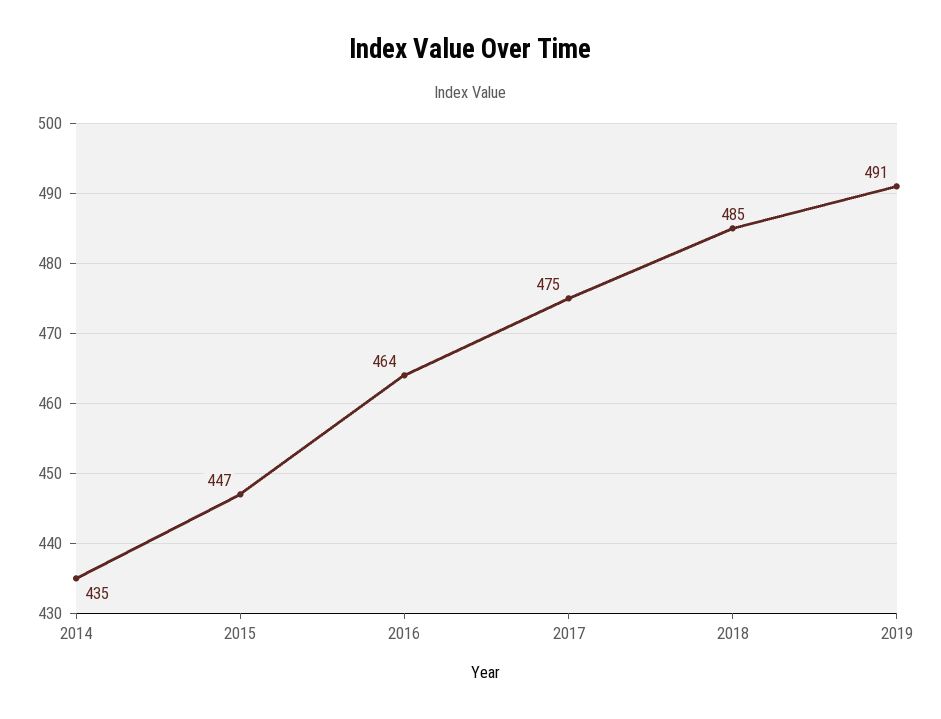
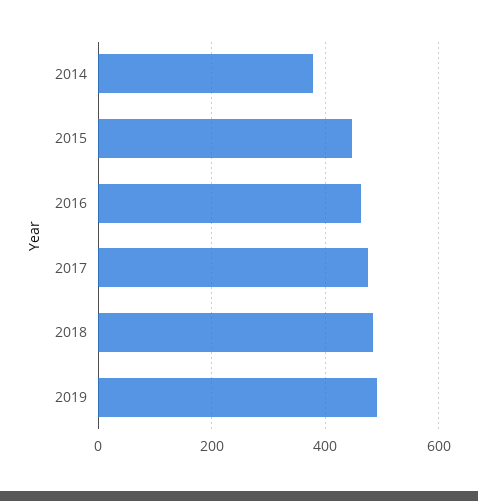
2014: 435 -> 380

